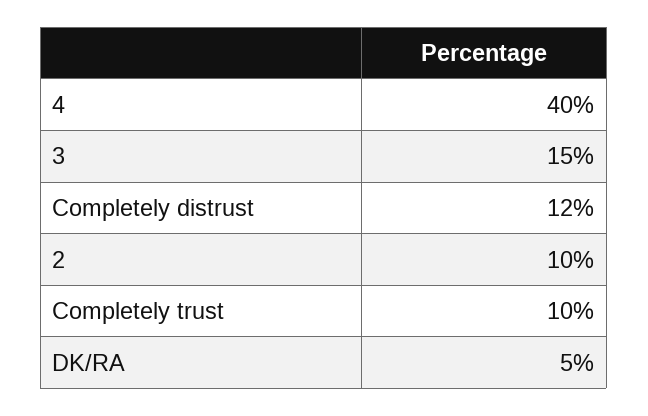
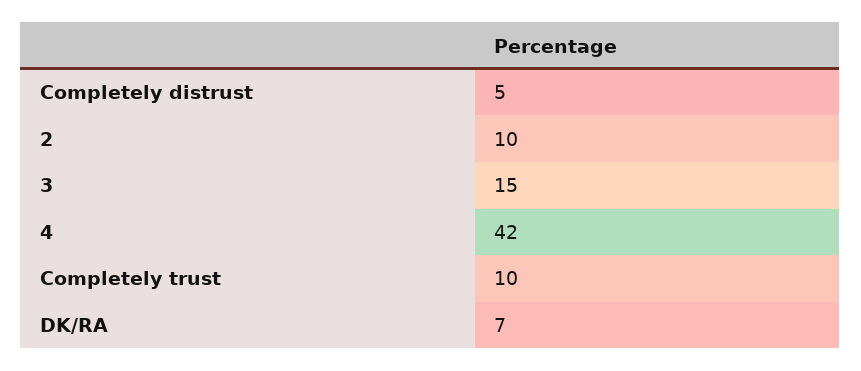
4: 40 -> 42
Completely distrust: 12 -> 5
DK/RA: 5 -> 7

